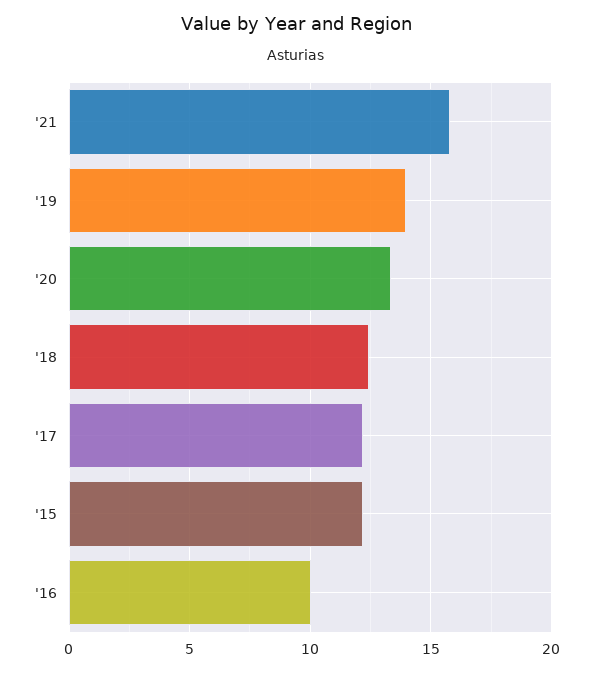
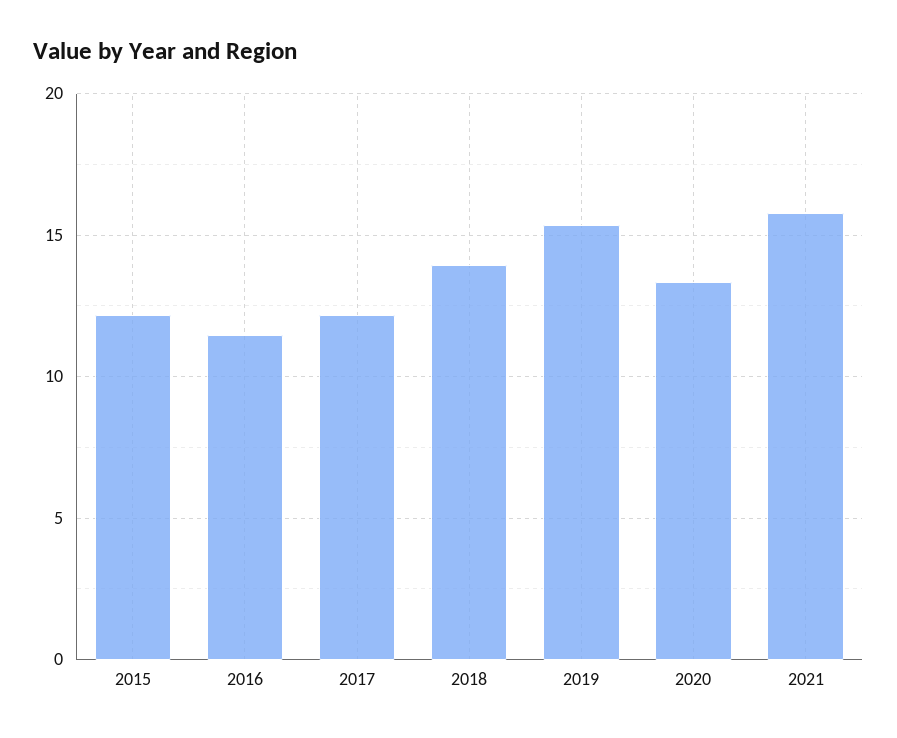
'19: 14 -> 15.5
'18: 12.5 -> 14
'16: 10 -> 11.5

